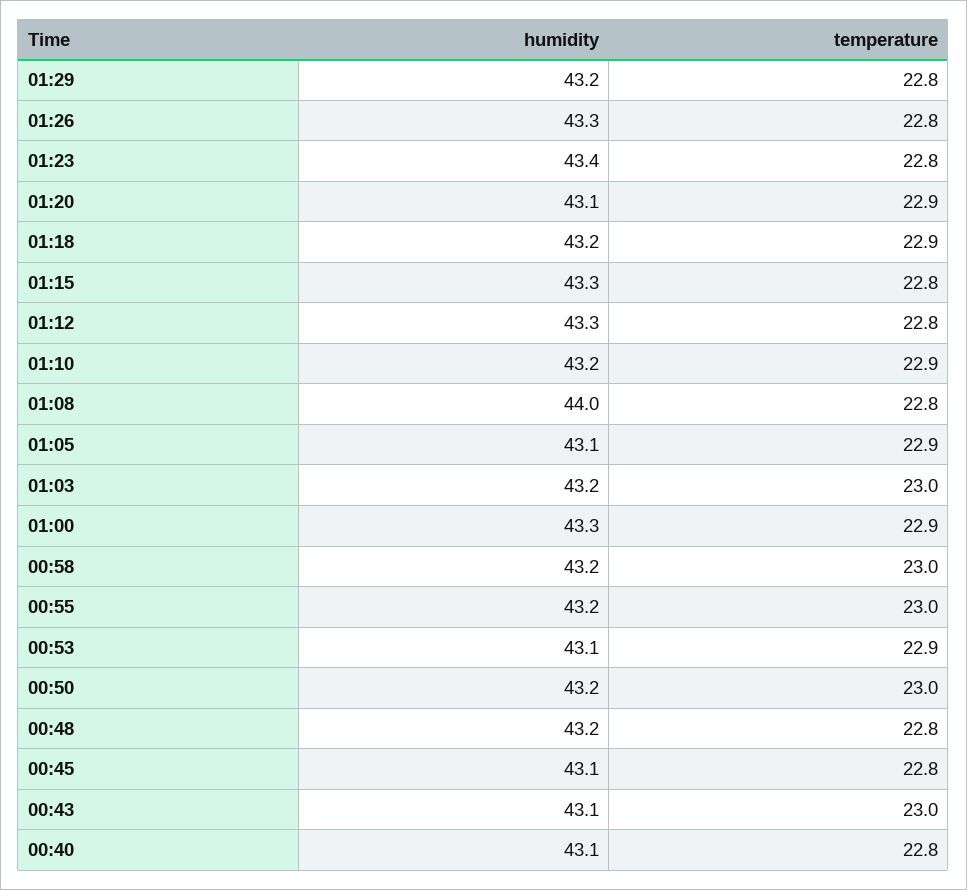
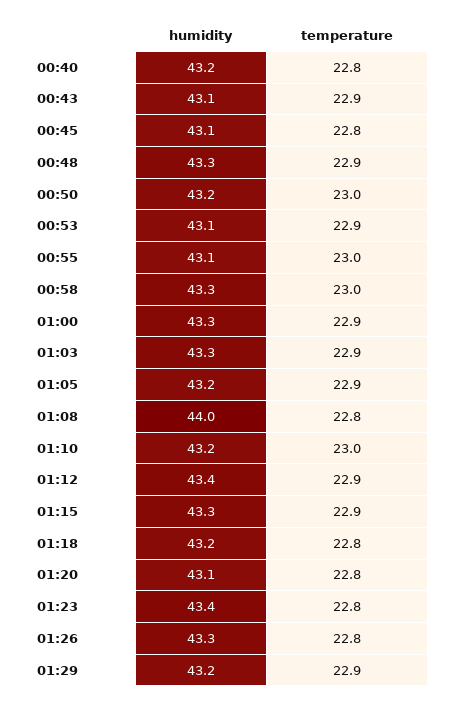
temperature, 01:29: 22.8 -> 22.9
temperature, 01:20: 22.9 -> 22.8
temperature, 01:18: 22.9 -> 22.8
temperature, 01:15: 22.8 -> 22.9
humidity, 01:12: 43.3 -> 43.4
temperature, 01:12: 22.8 -> 22.9
temperature, 01:10: 22.9 -> 23
humidity, 01:05: 43.1 -> 43.2
humidity, 01:03: 43.2 -> 43.3
temperature, 01:03: 23 -> 22.9
humidity, 00:58: 43.2 -> 43.3
humidity, 00:55: 43.2 -> 43.1
humidity, 00:48: 43.2 -> 43.3
temperature, 00:48: 22.8 -> 22.9
temperature, 00:43: 23 -> 22.9
humidity, 00:40: 43.1 -> 43.2

